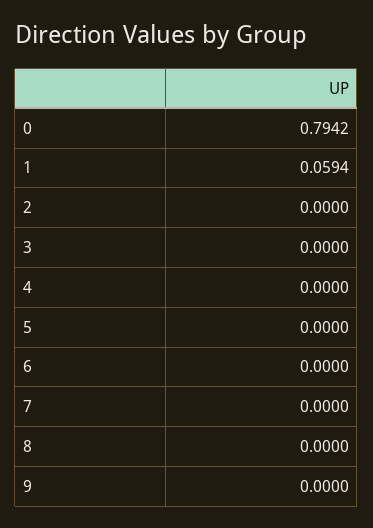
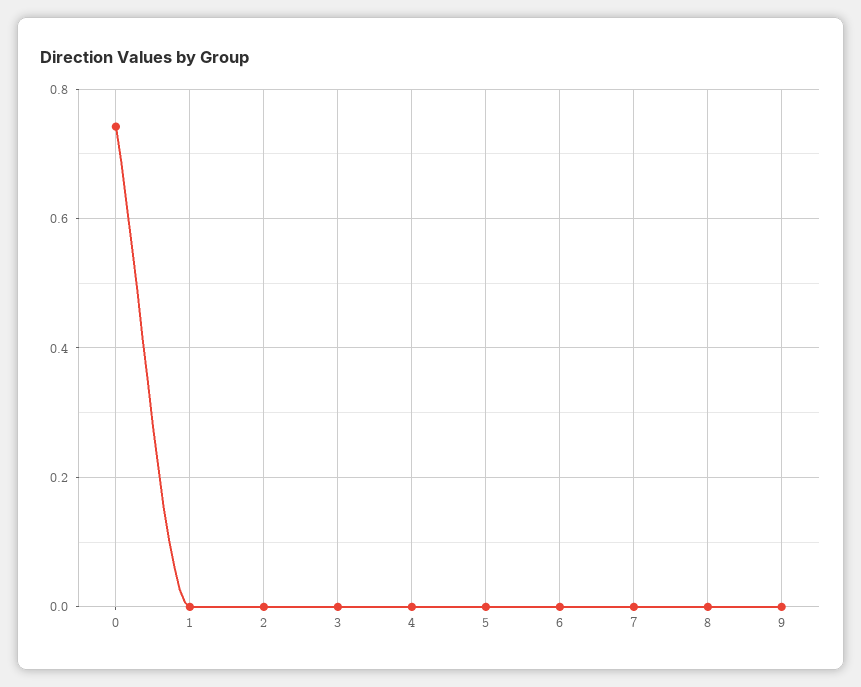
0: 0.7942 -> 0.74
1: 0.0594 -> 0

